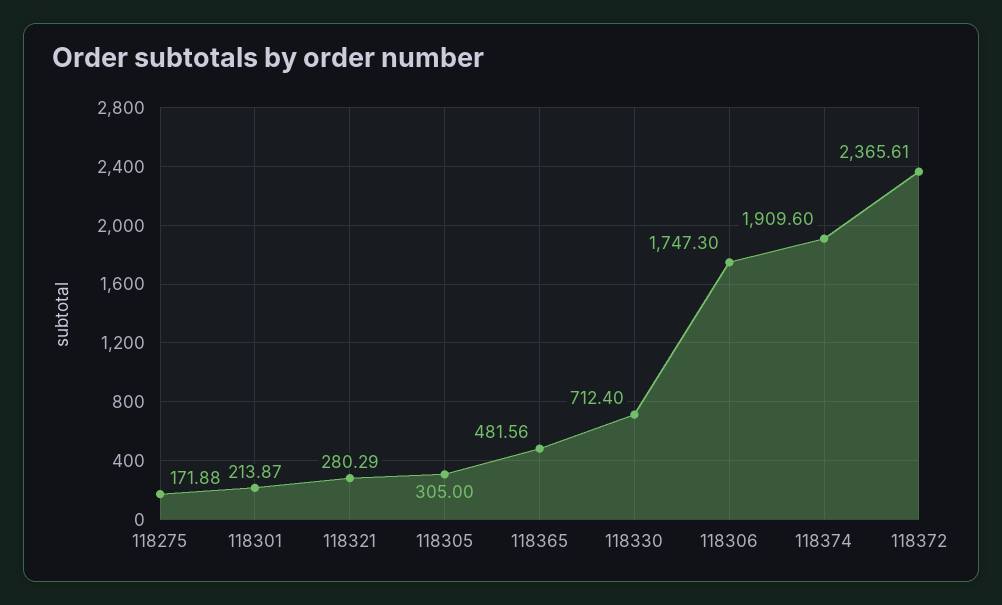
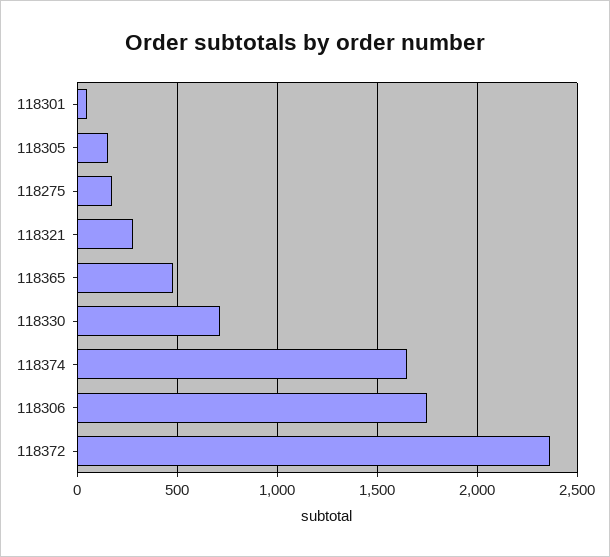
118301: 213.87 -> 50
118305: 305 -> 150
118374: 1909.6 -> 1650

